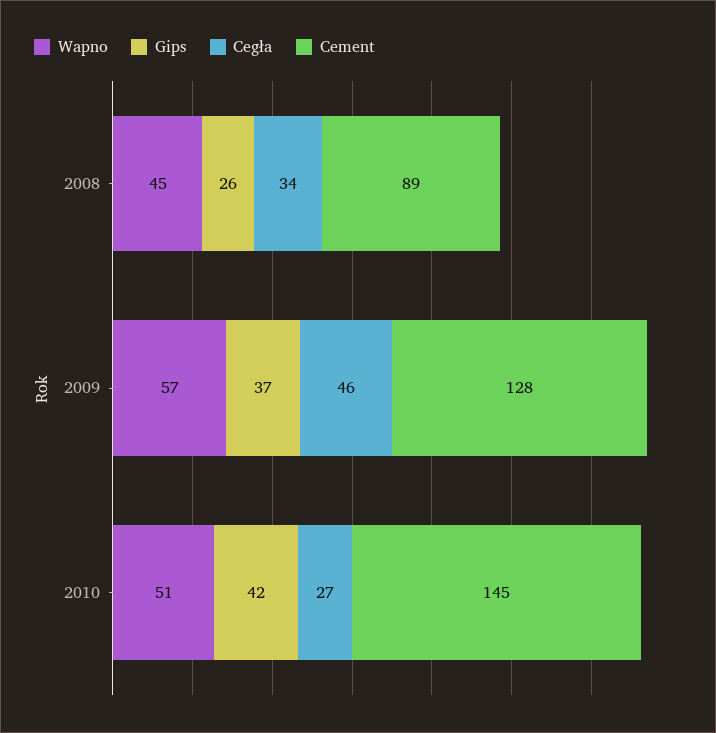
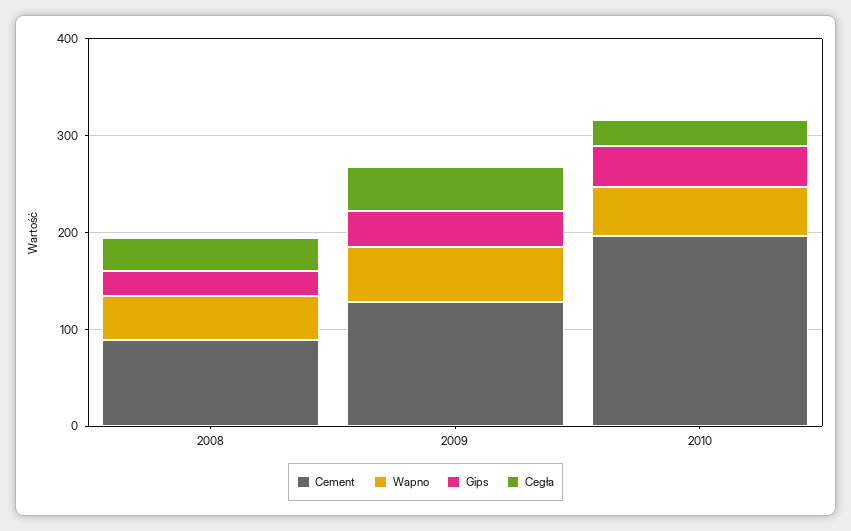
Cement, 2010: 145 -> 200

